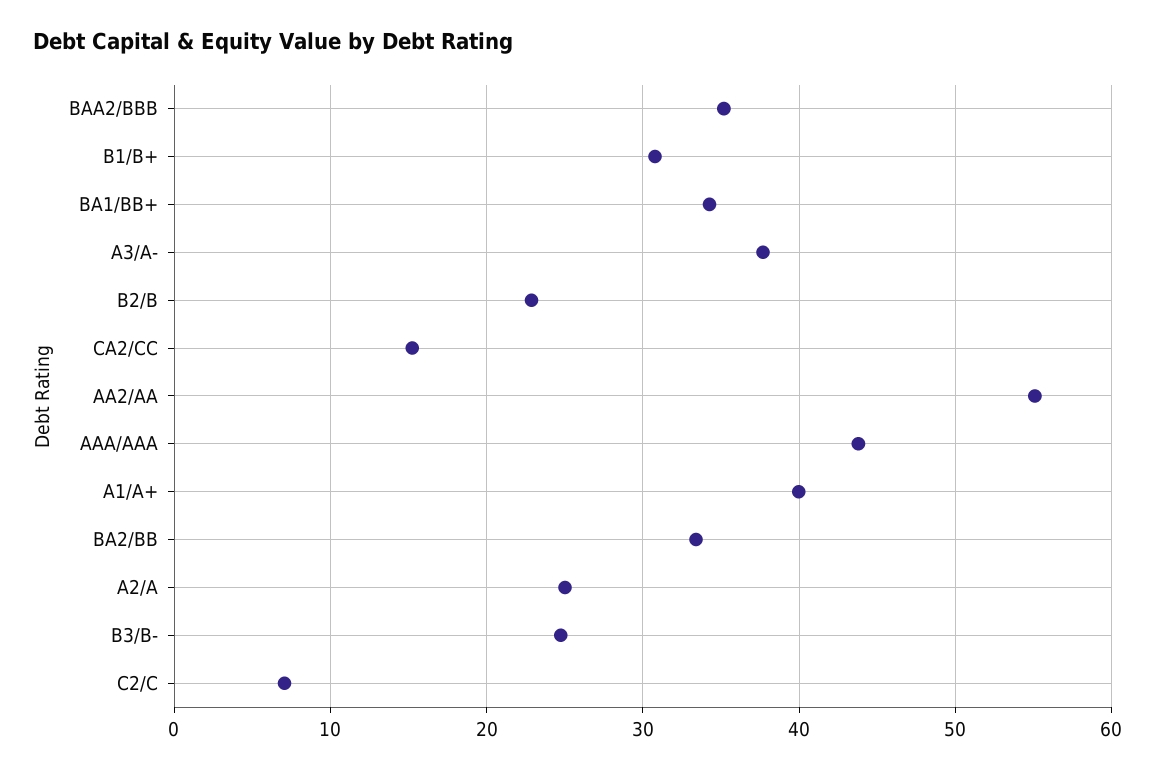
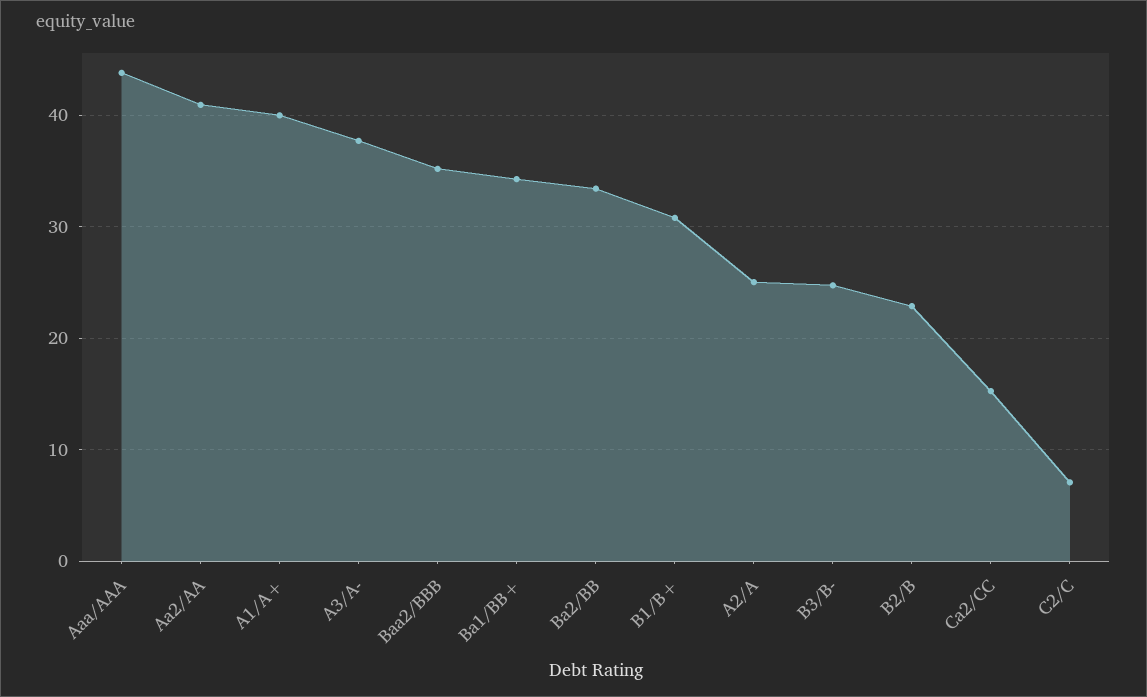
AA2/AA: 55 -> 41

